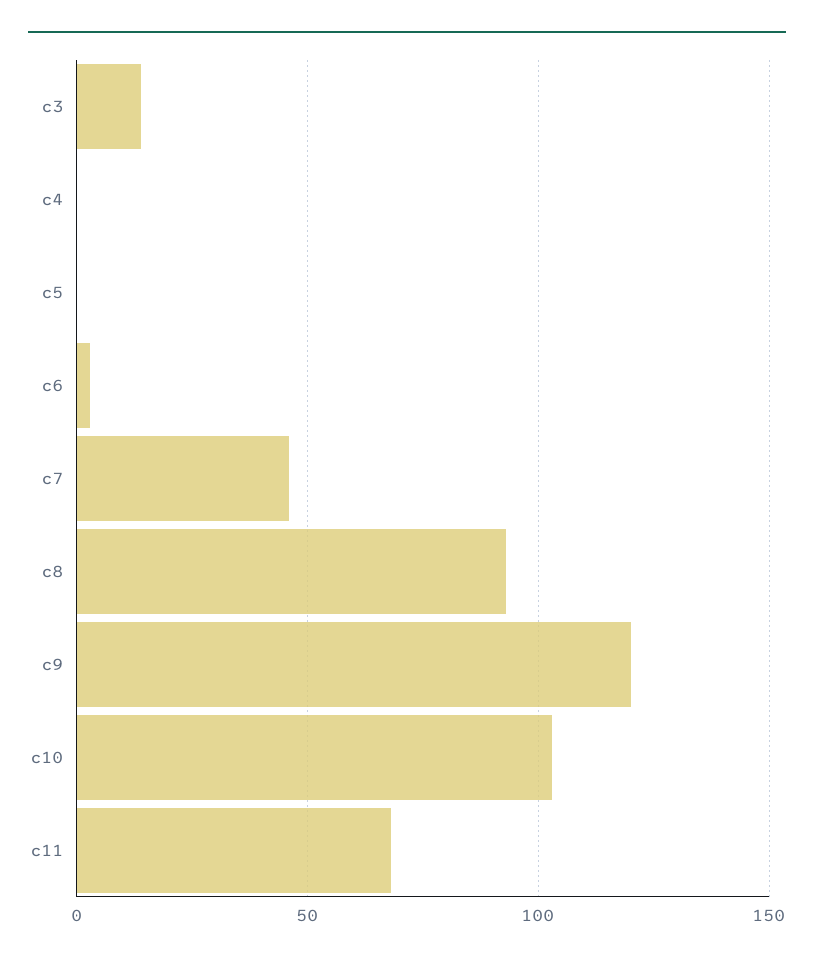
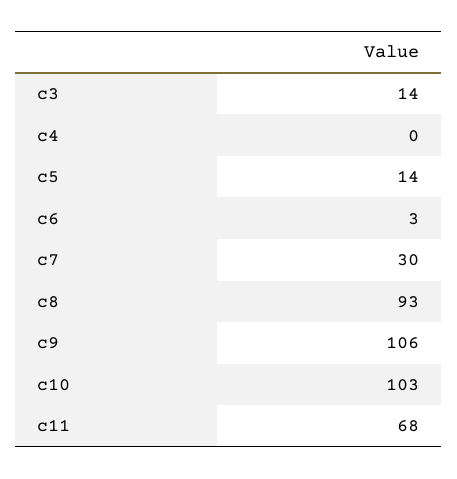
c5: 0 -> 14
c7: 45 -> 30
c9: 120 -> 106

